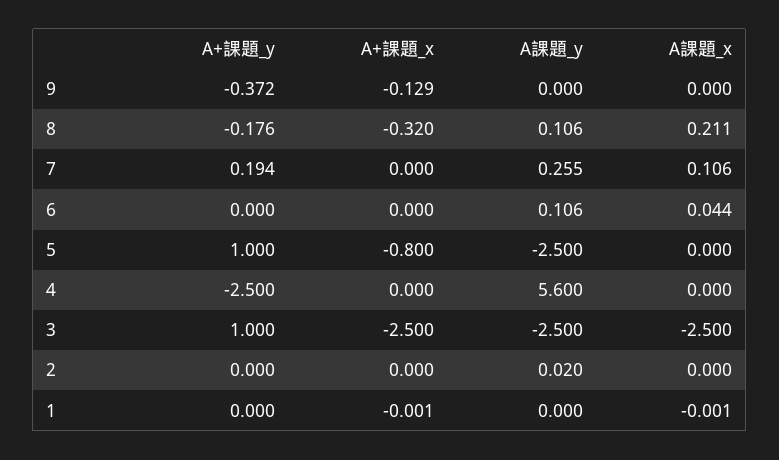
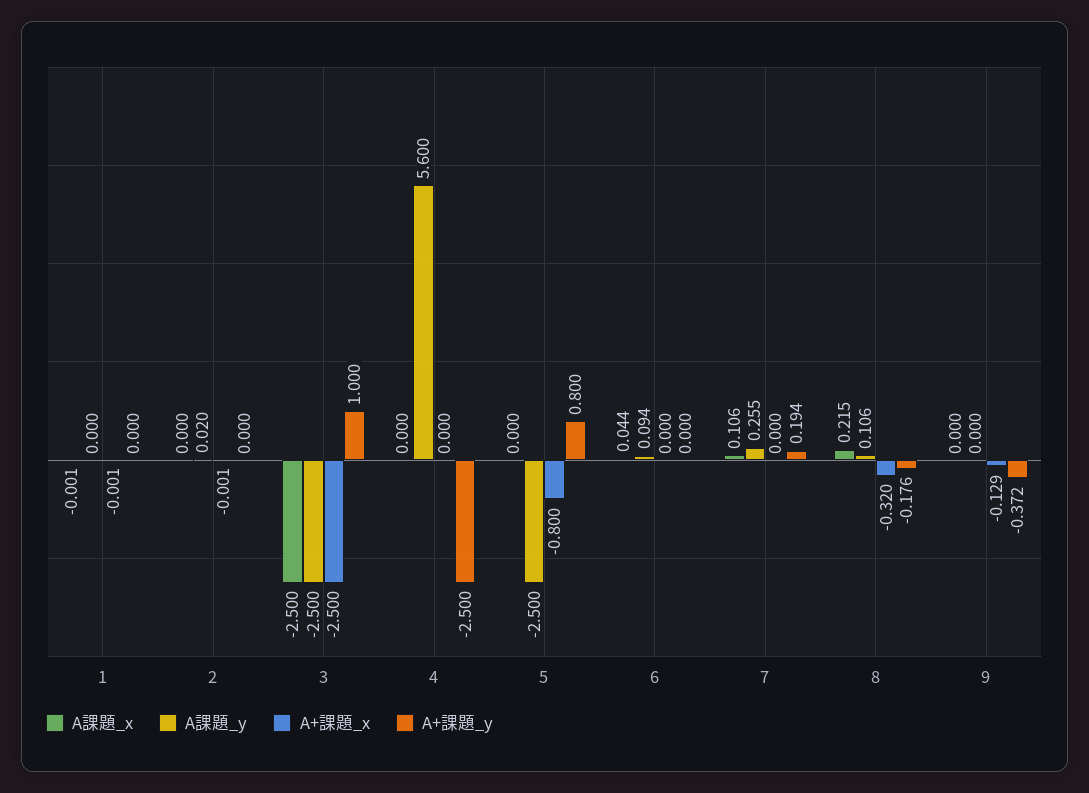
A課題_x, 8: 0.211 -> 0.215
A課題_y, 6: 0.106 -> 0.094
A+課題_y, 5: 1 -> 0.8
A+課題_x, 2: 0 -> -0.001

